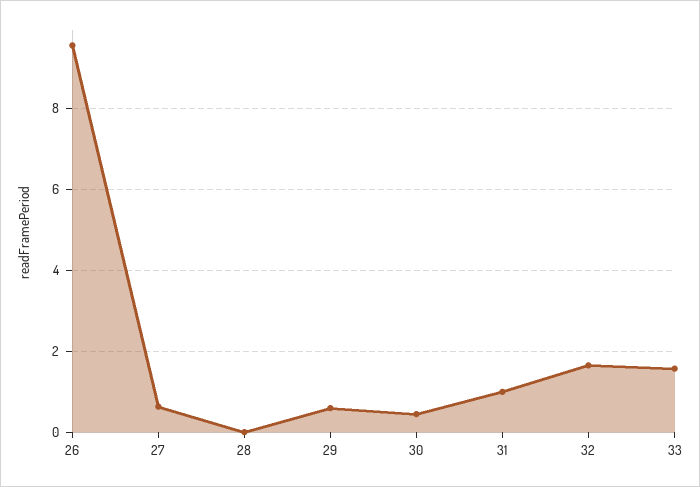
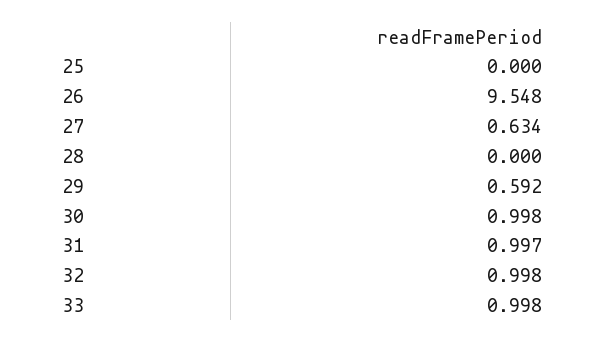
30: 0.4 -> 0.998
32: 1.6 -> 0.998
33: 1.6 -> 0.998
25: none -> 0

